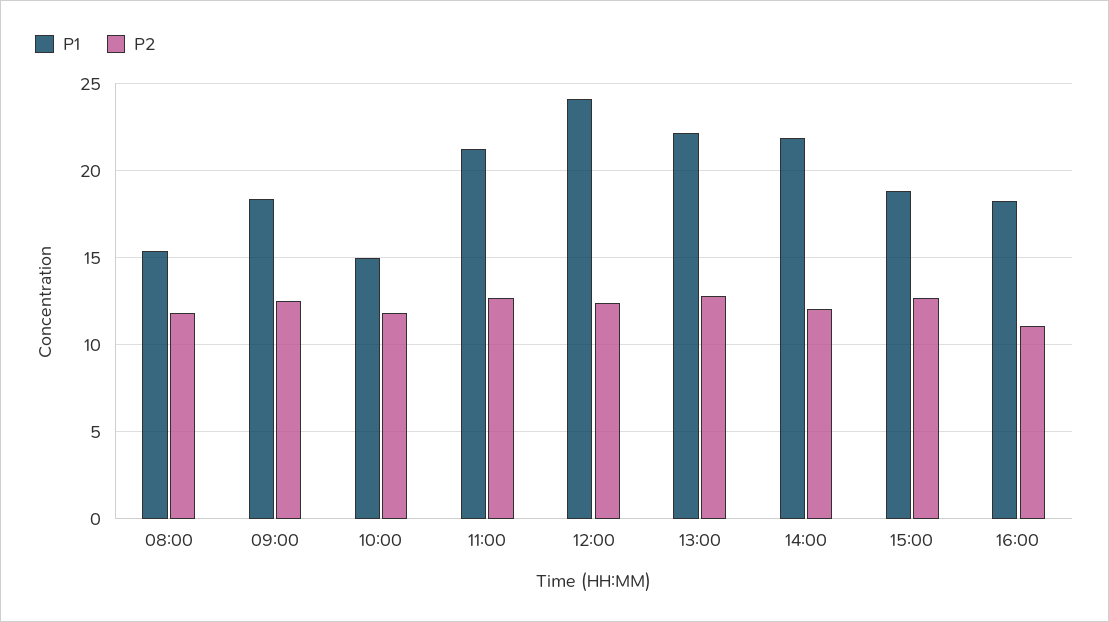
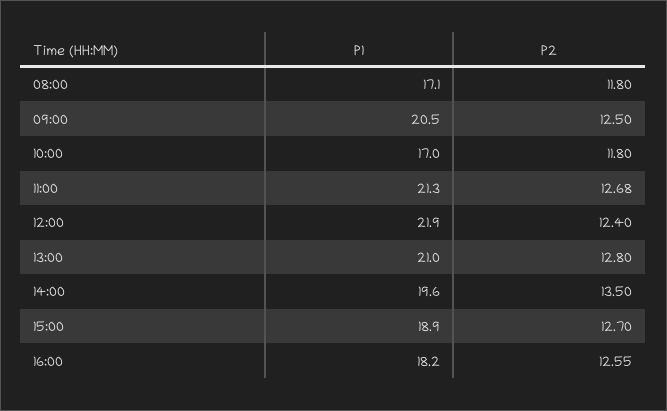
P1, 08:00: 15.5 -> 17.1
P1, 09:00: 18.5 -> 20.5
P1, 10:00: 15 -> 17
P1, 12:00: 24 -> 21.9
P1, 13:00: 22 -> 21
P1, 14:00: 22 -> 19.6
P2, 14:00: 12 -> 13.5
P2, 16:00: 11 -> 12.55

